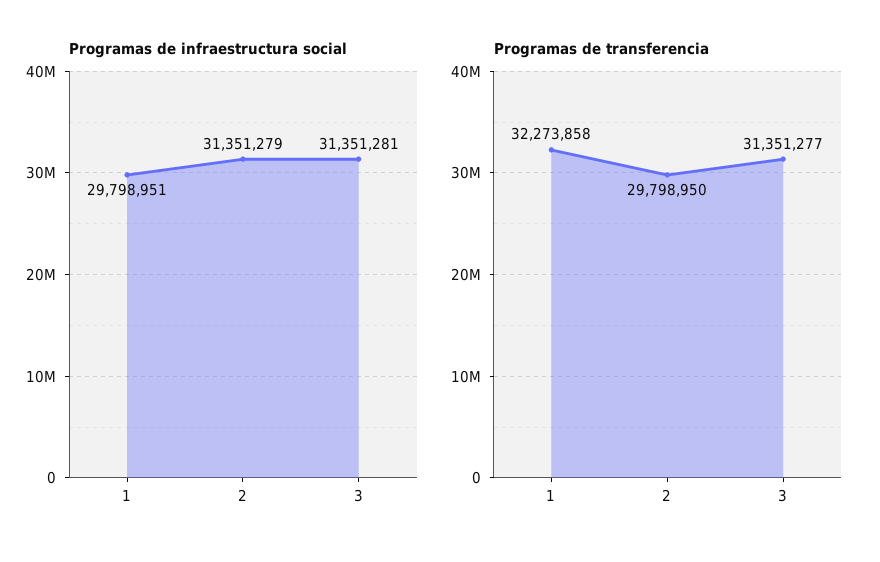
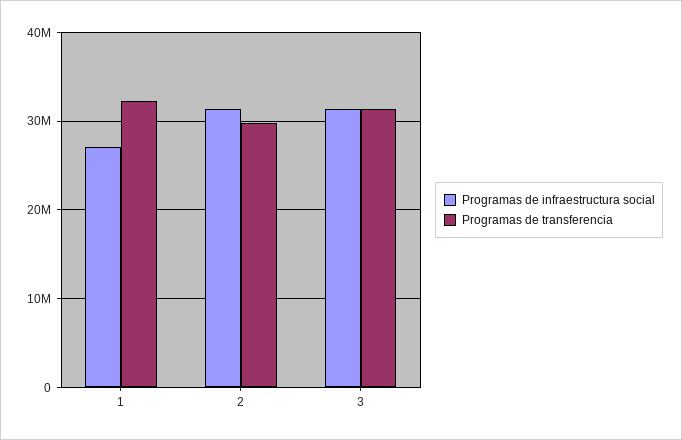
Programas de infraestructura social, 1: 29798951 -> 27000000

